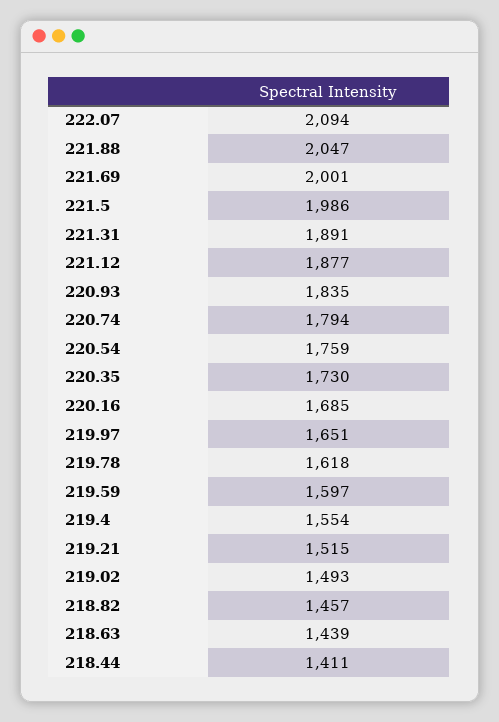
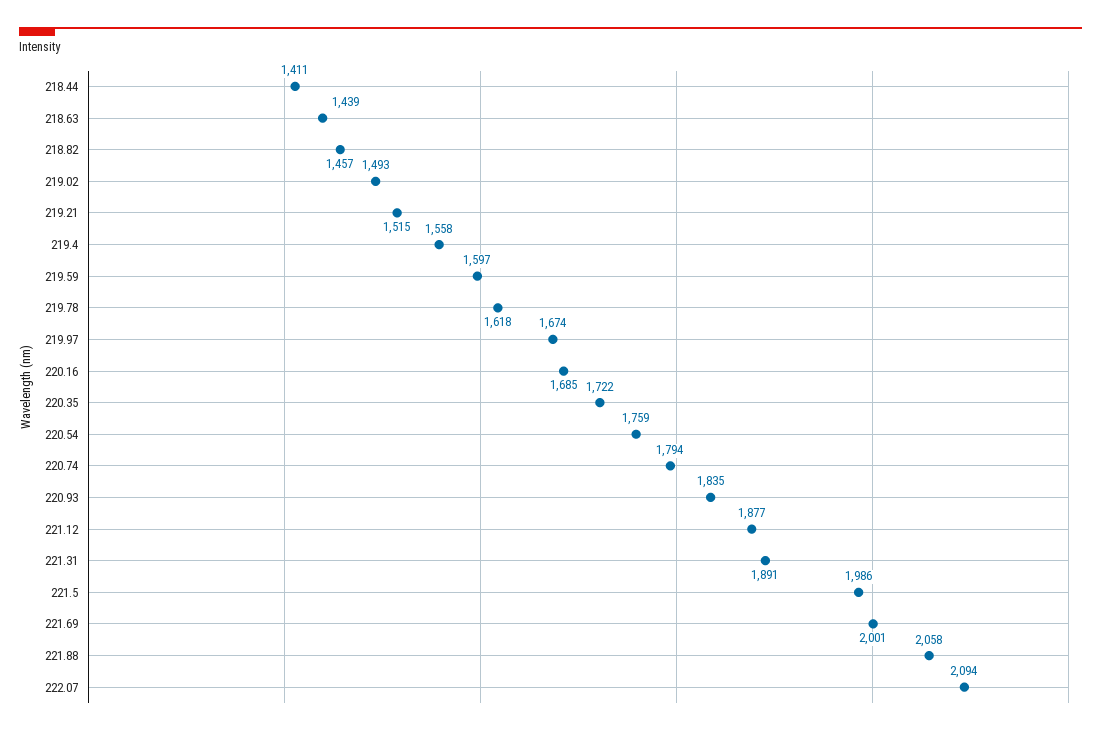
221.88: 2047 -> 2058
220.35: 1730 -> 1722
219.97: 1651 -> 1674
219.4: 1554 -> 1558

